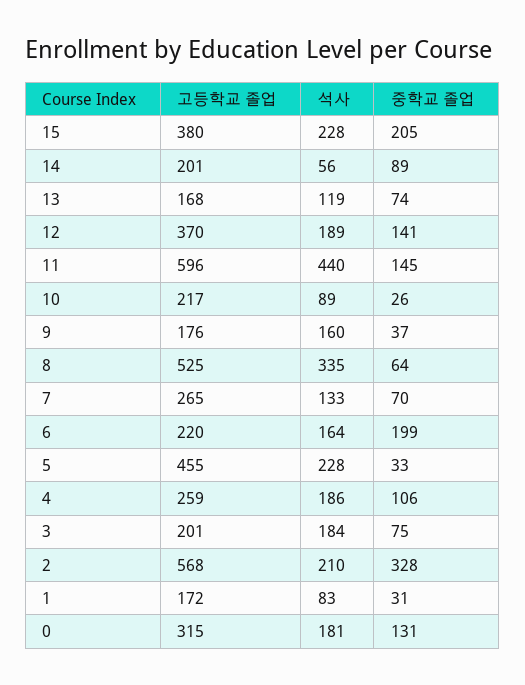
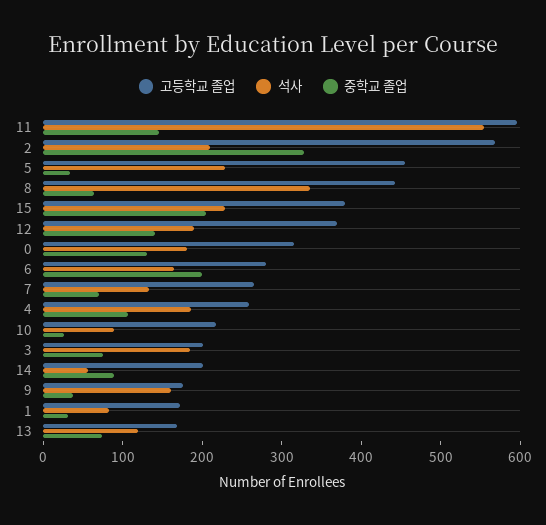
석사, 11: 440 -> 560
고등학교 졸업, 8: 525 -> 440
고등학교 졸업, 6: 220 -> 280

